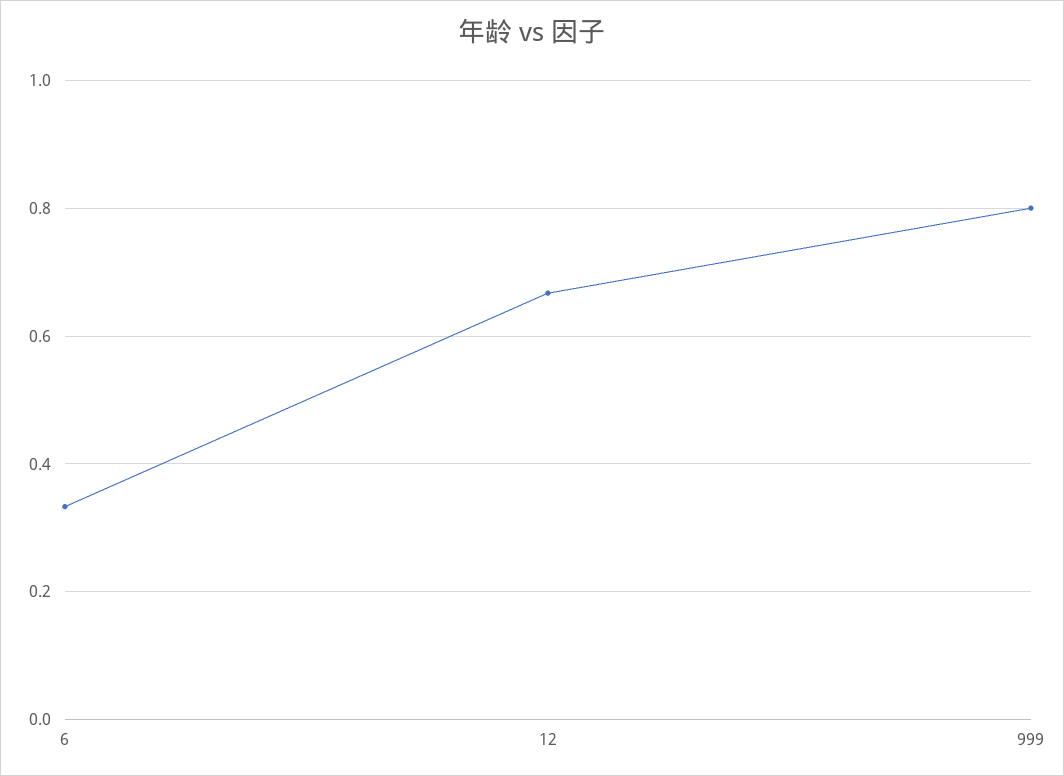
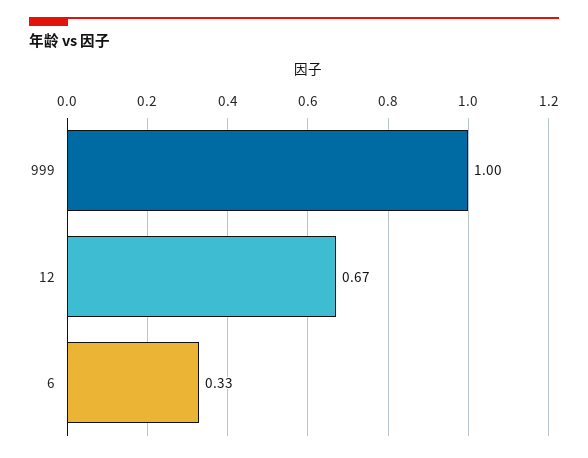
999: 0.8 -> 1

